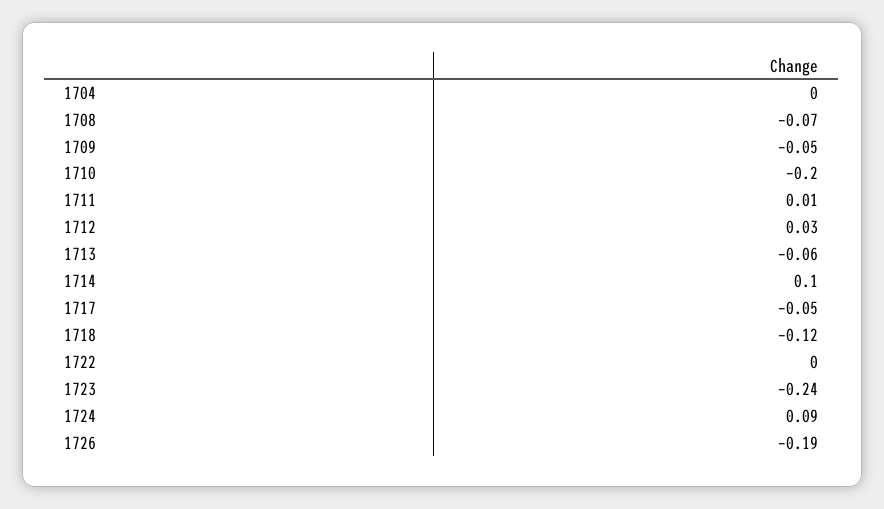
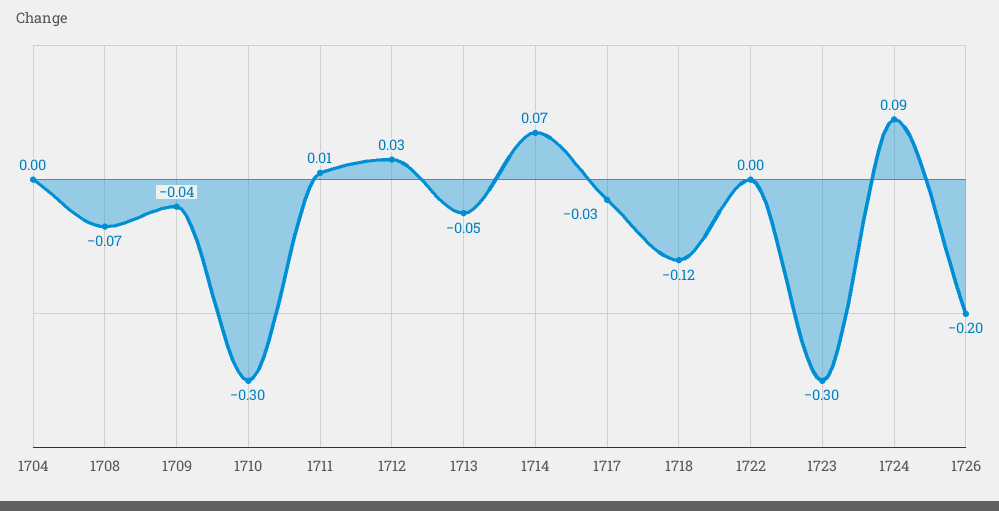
1709: -0.05 -> -0.04
1710: -0.2 -> -0.3
1713: -0.06 -> -0.05
1714: 0.1 -> 0.07
1717: -0.05 -> -0.03
1723: -0.24 -> -0.3
1726: -0.19 -> -0.2

